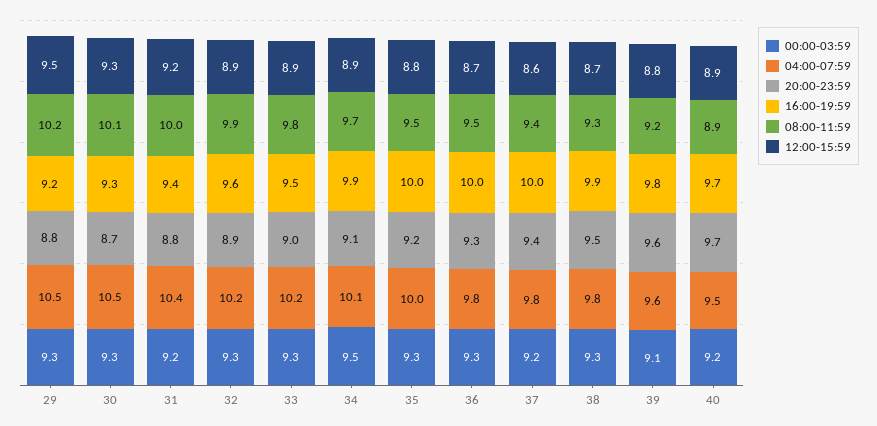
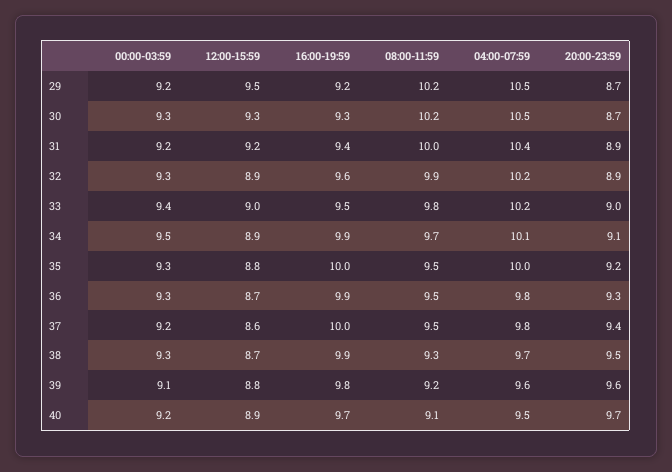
00:00-03:59, 29: 9.3 -> 9.2
20:00-23:59, 29: 8.8 -> 8.7
08:00-11:59, 30: 10.1 -> 10.2
20:00-23:59, 31: 8.8 -> 8.9
00:00-03:59, 33: 9.3 -> 9.4
12:00-15:59, 33: 8.9 -> 9
16:00-19:59, 36: 10 -> 9.9
08:00-11:59, 37: 9.4 -> 9.5
04:00-07:59, 38: 9.8 -> 9.7
08:00-11:59, 40: 8.9 -> 9.1

